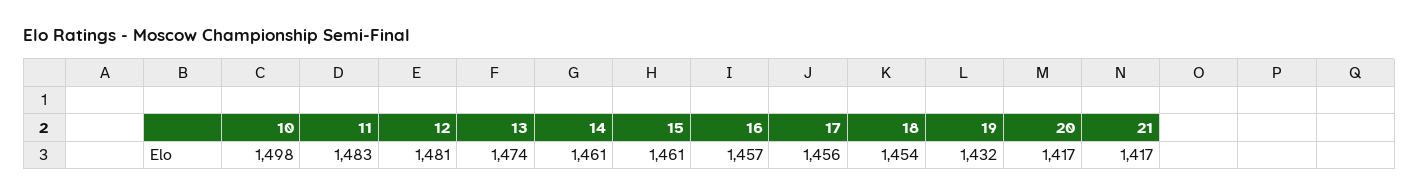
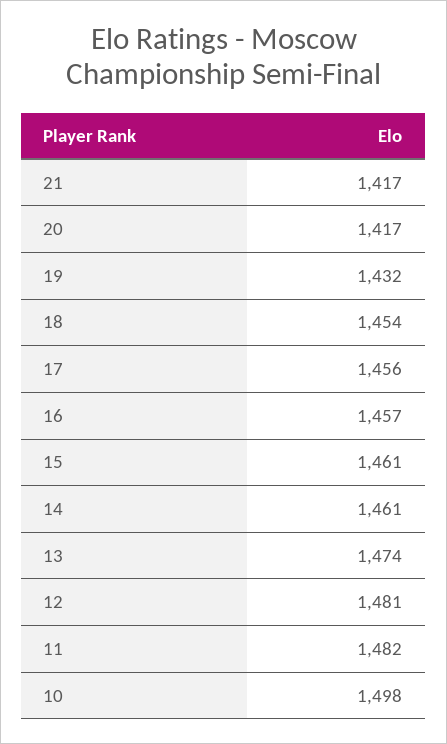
11: 1483 -> 1482

